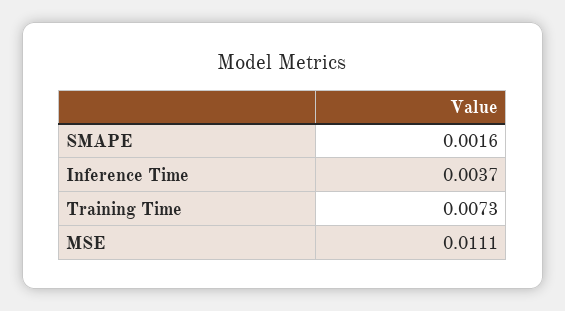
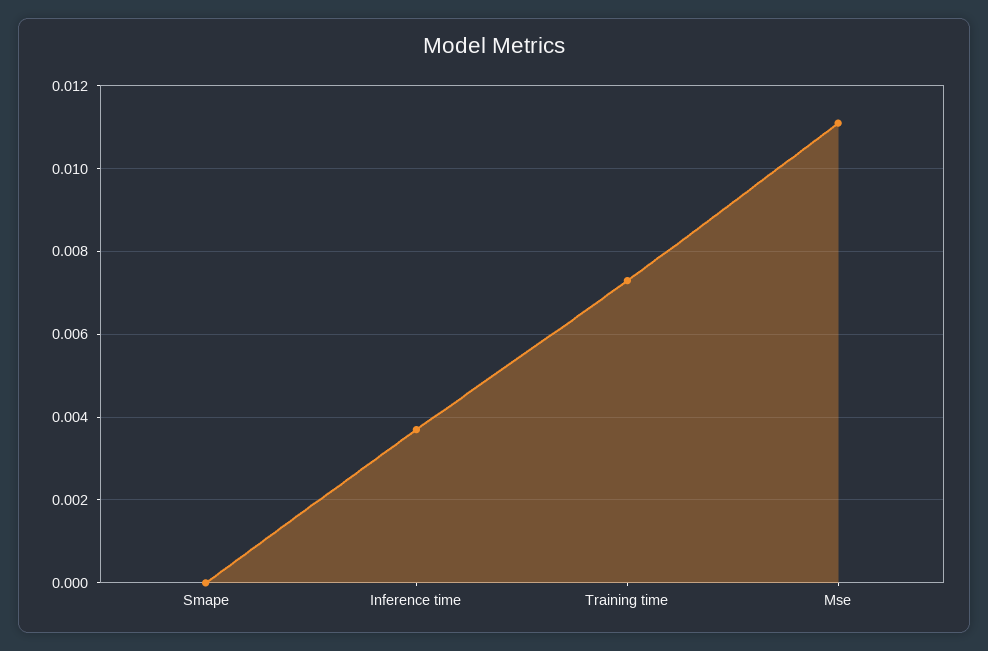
SMAPE: 0.0016 -> 0

